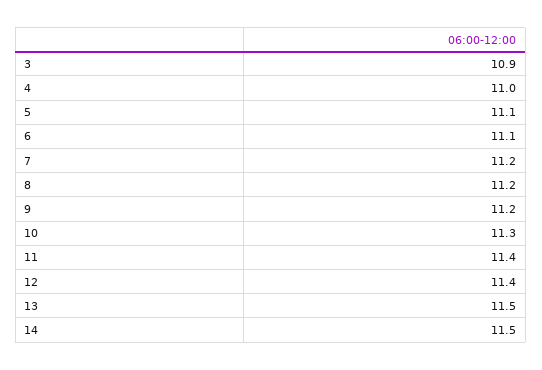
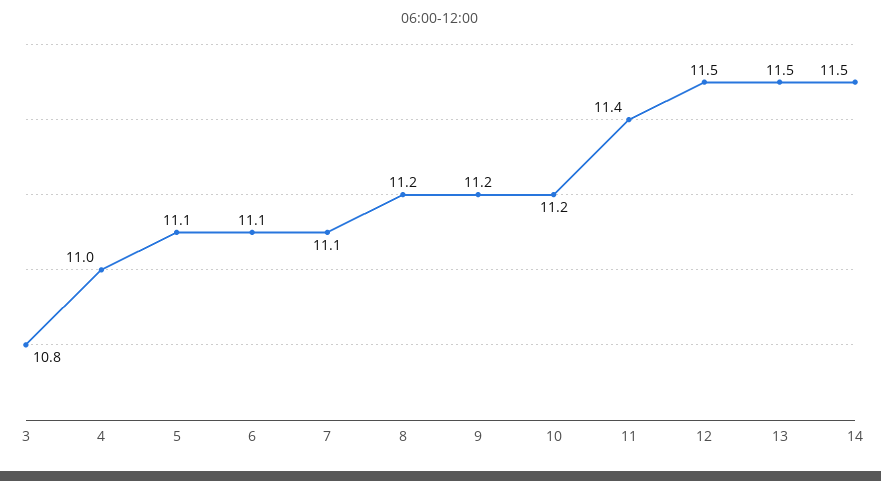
3: 10.9 -> 10.8
7: 11.2 -> 11.1
10: 11.3 -> 11.2
12: 11.4 -> 11.5

